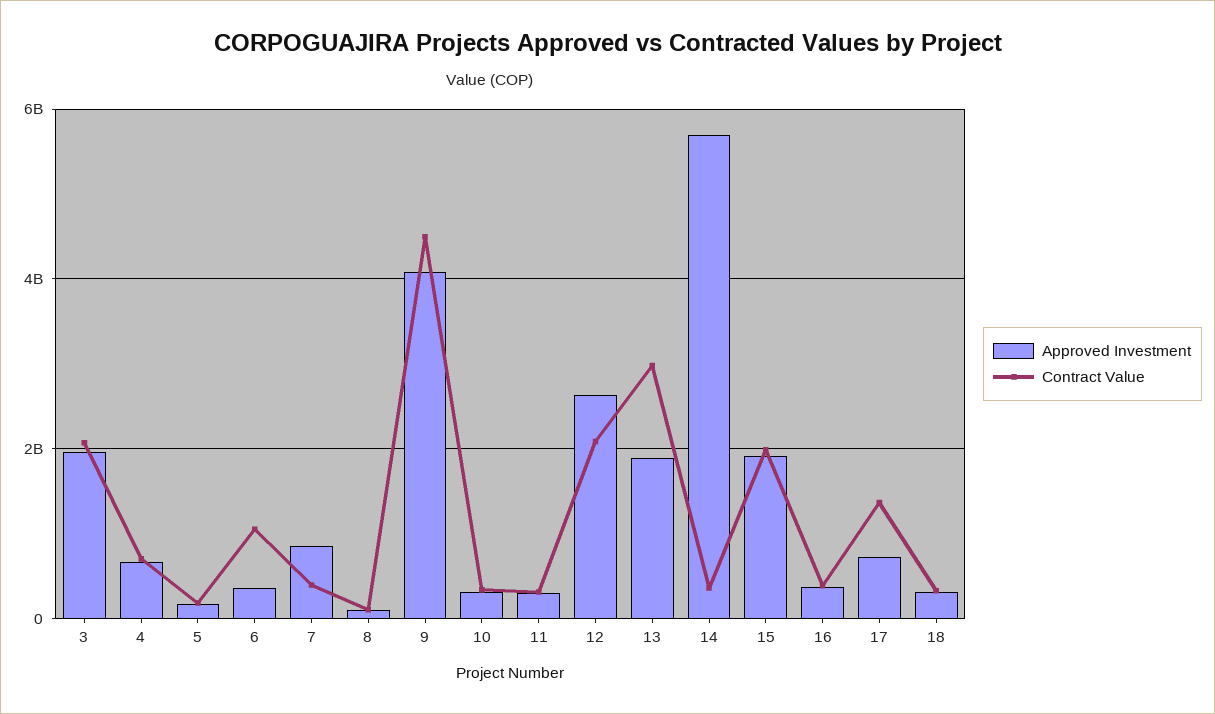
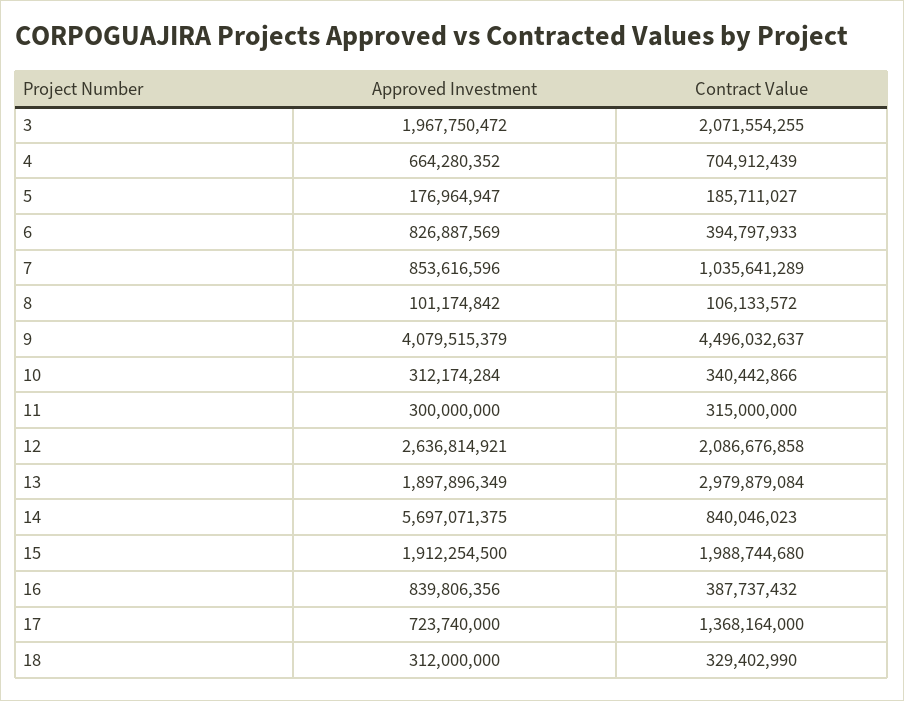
Approved Investment, 6: 400000000 -> 826887569
Contract Value, 6: 1000000000 -> 394797933
Contract Value, 7: 400000000 -> 1035641289
Contract Value, 14: 400000000 -> 840046023
Approved Investment, 16: 400000000 -> 839806356

